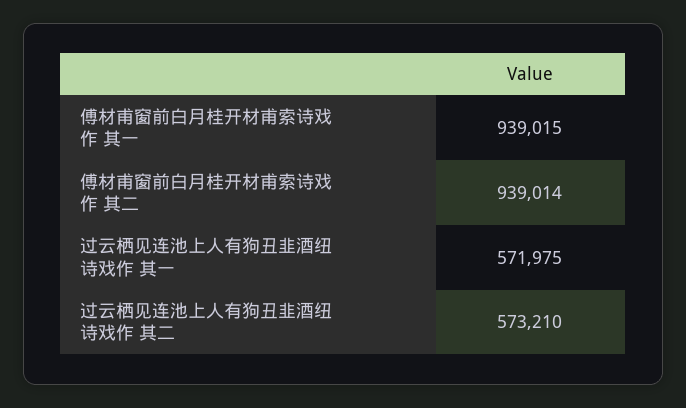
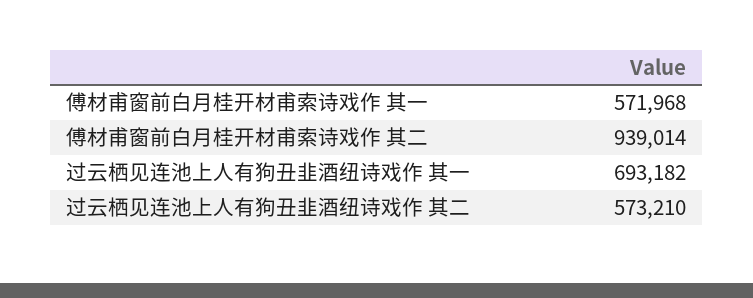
傅材甫窗前白月桂开材甫索诗戏作 其一: 939015 -> 571968
过云栖见连池上人有狗丑韭酒纽诗戏作 其一: 571975 -> 693182

